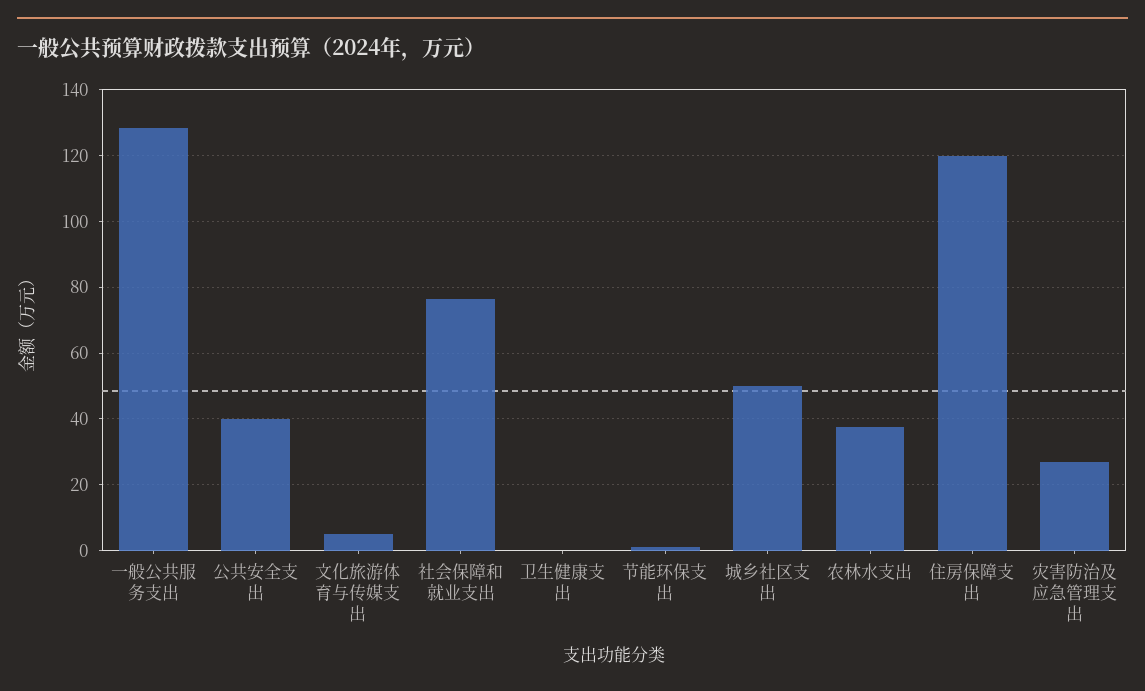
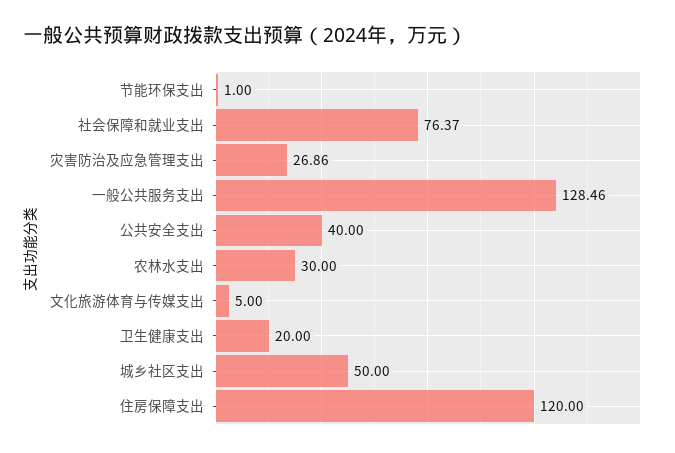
卫生健康支出: 0 -> 20
农林水支出: 38 -> 30

